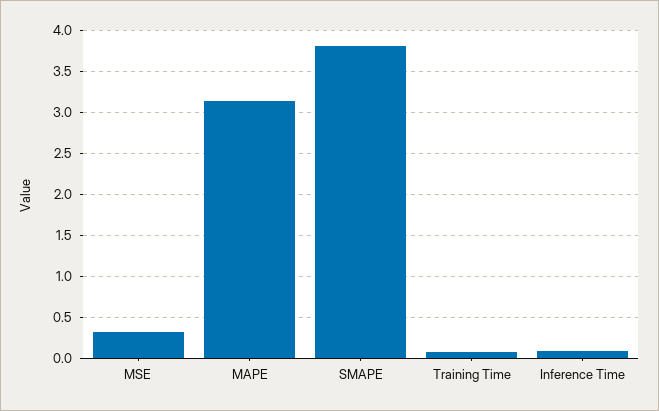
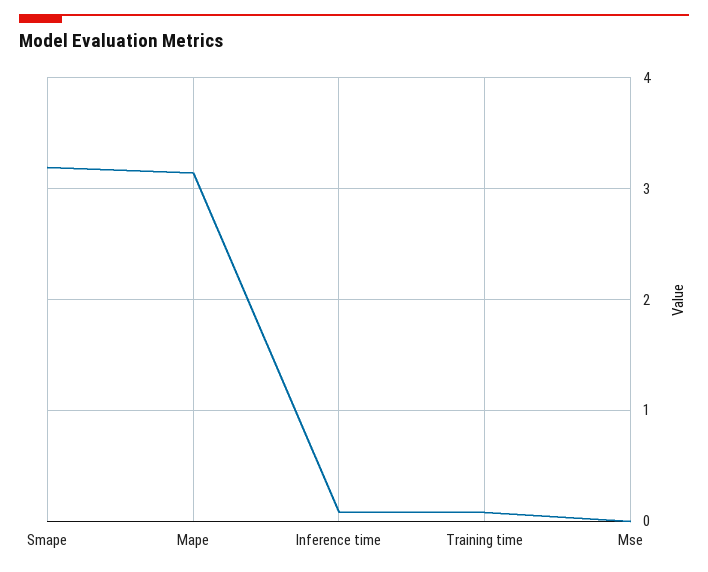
MSE: 0.3 -> 0
SMAPE: 3.8 -> 3.2

